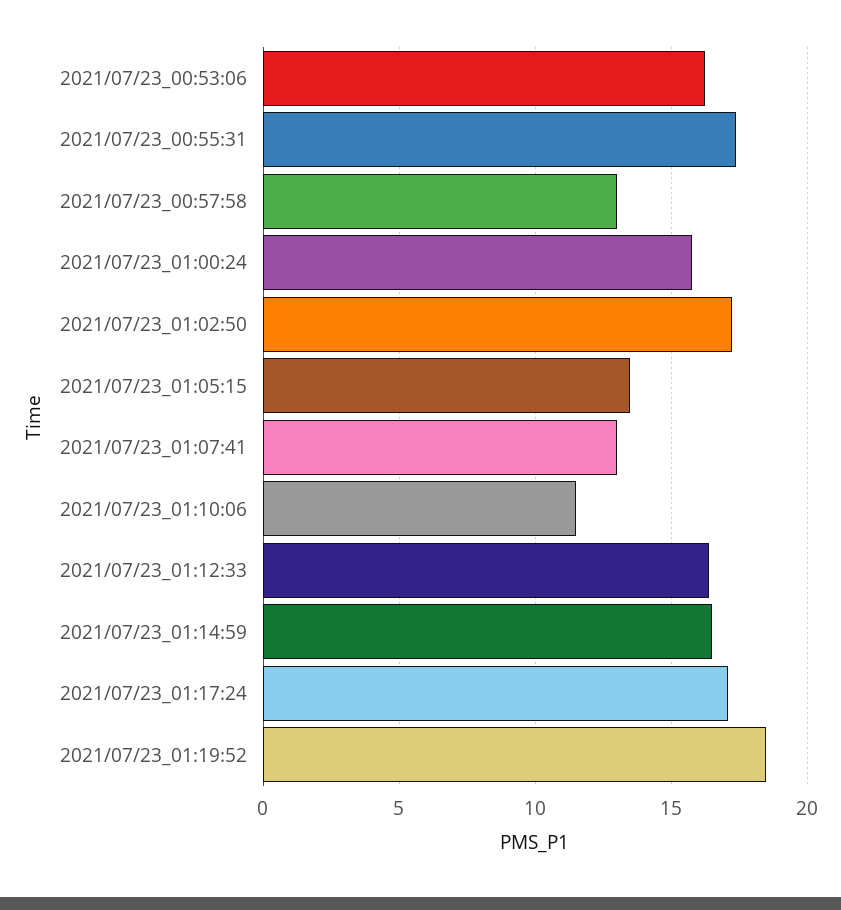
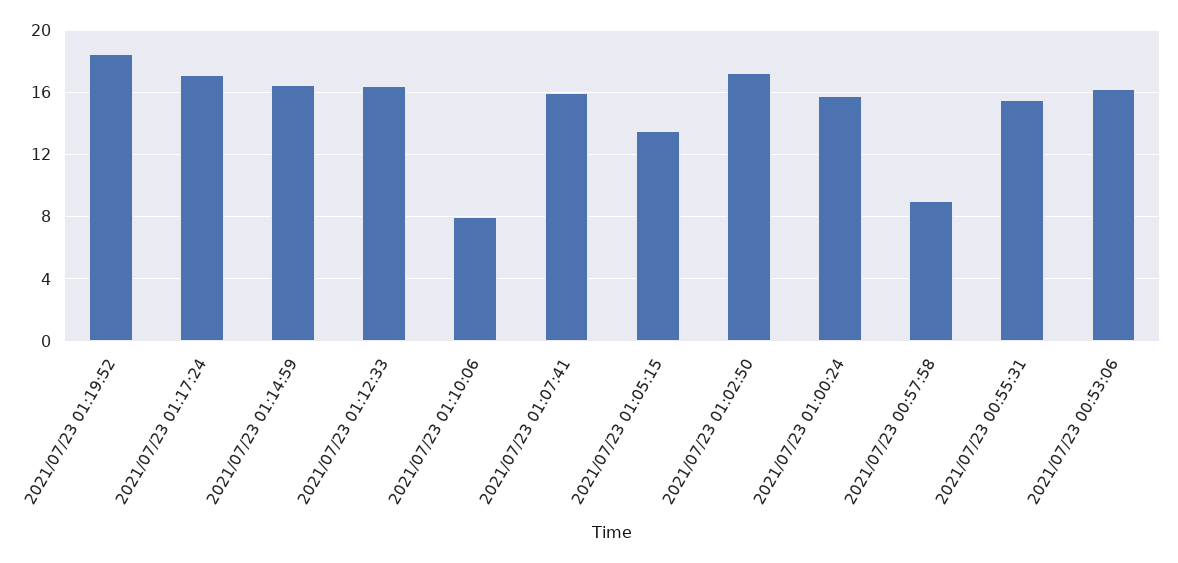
2021/07/23_00:55:31: 17.5 -> 15.5
2021/07/23_00:57:58: 13 -> 9
2021/07/23_01:07:41: 13 -> 16
2021/07/23_01:10:06: 11.5 -> 8

